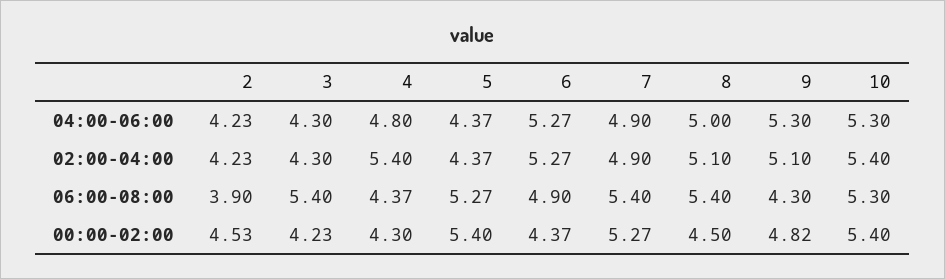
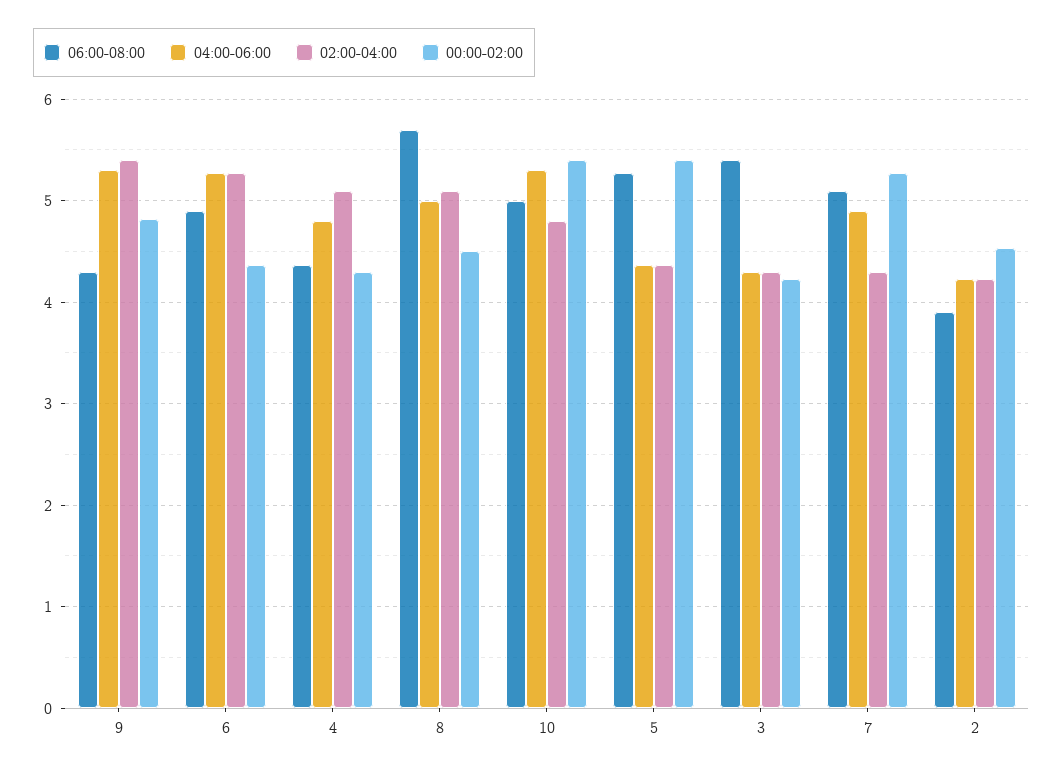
02:00-04:00, 4: 5.4 -> 5.1
02:00-04:00, 7: 4.9 -> 4.3
02:00-04:00, 9: 5.1 -> 5.4
02:00-04:00, 10: 5.4 -> 4.8
06:00-08:00, 7: 5.4 -> 5.1
06:00-08:00, 8: 5.4 -> 5.7
06:00-08:00, 10: 5.3 -> 5

